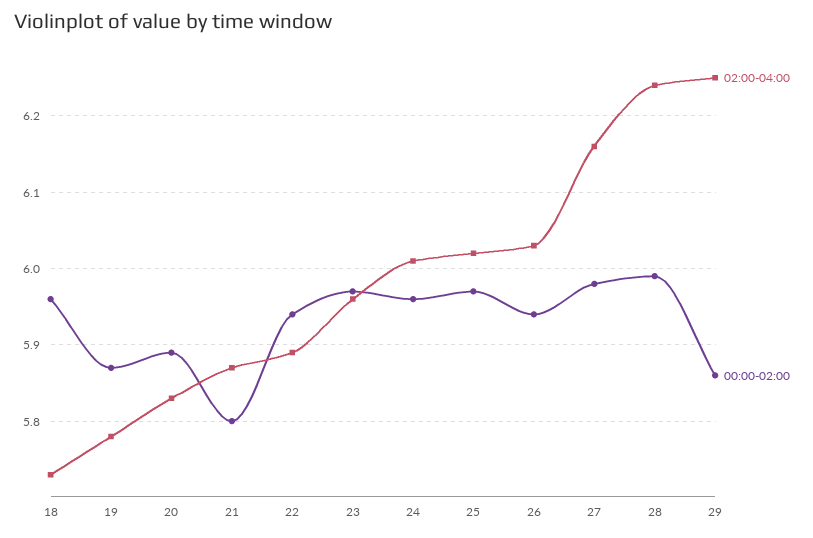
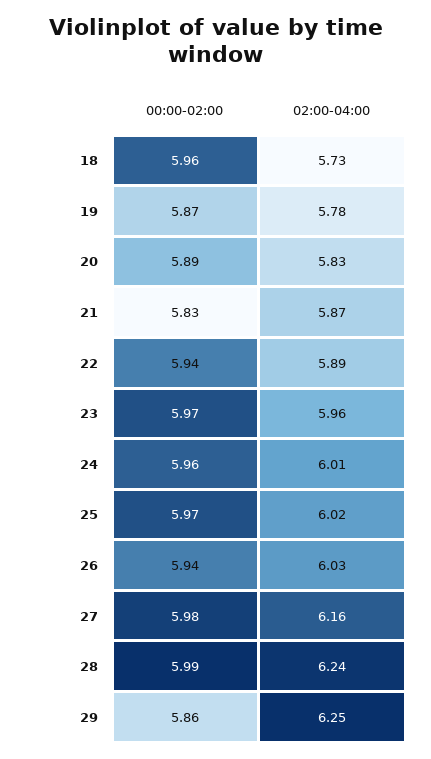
00:00-02:00, 21: 5.8 -> 5.83

